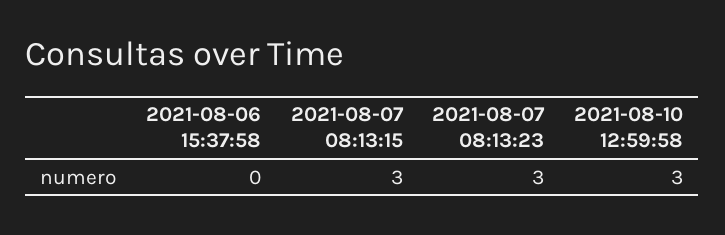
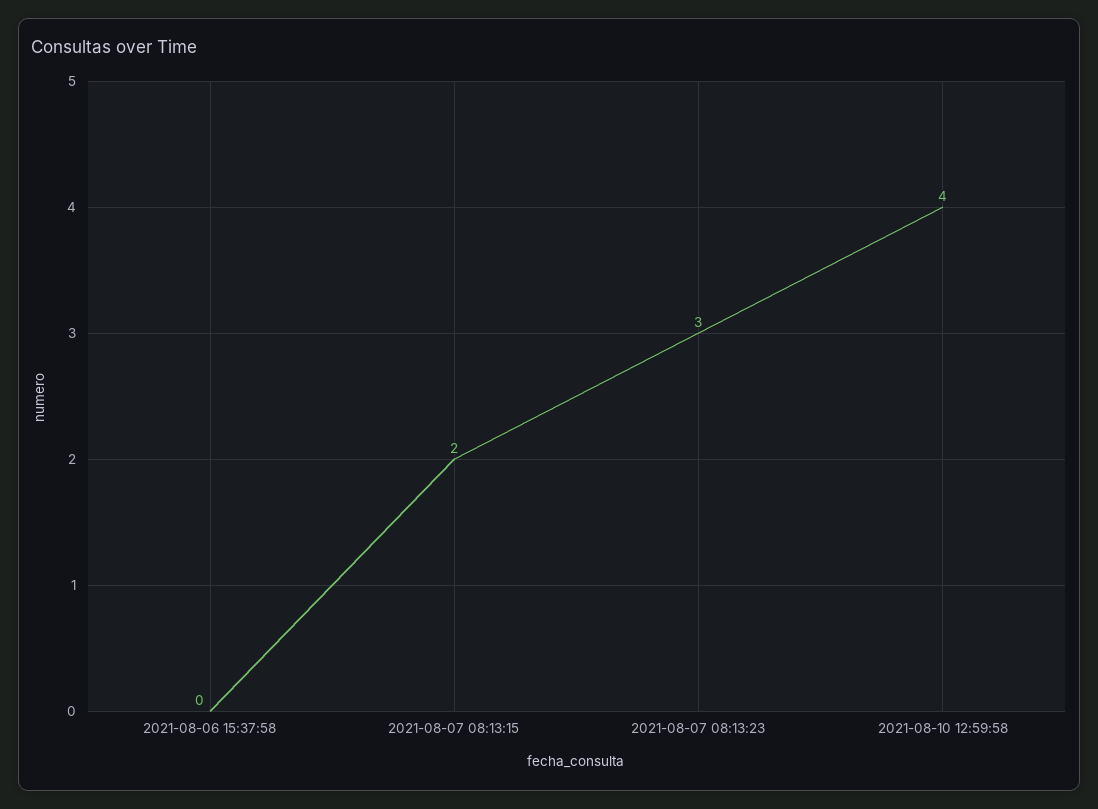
2021-08-07 08:13:15: 3 -> 2
2021-08-10 12:59:58: 3 -> 4

